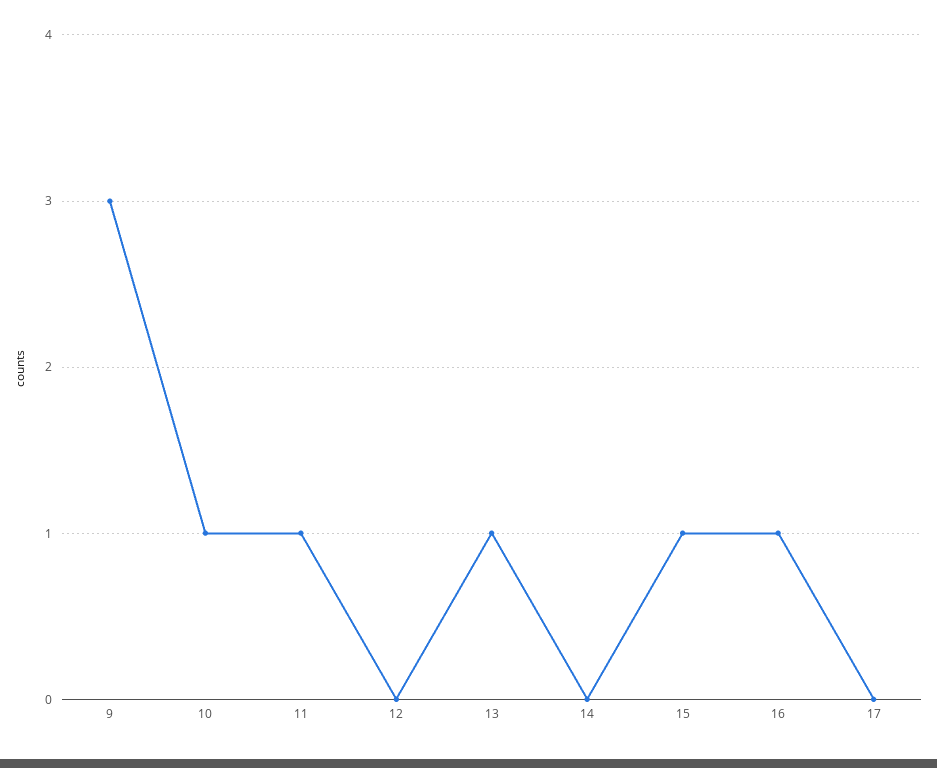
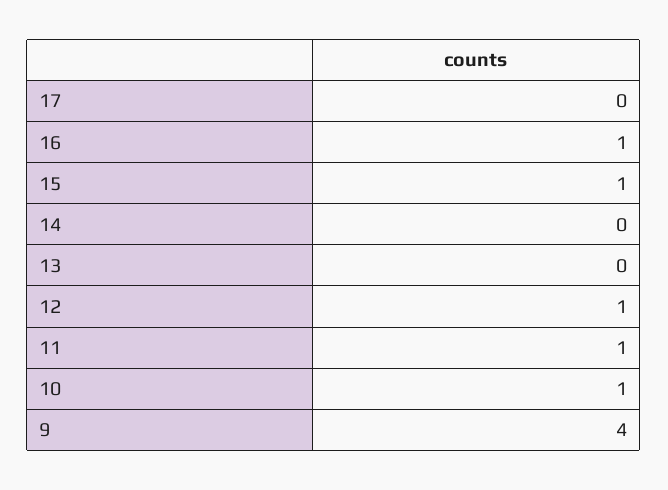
9: 3 -> 4
12: 0 -> 1
13: 1 -> 0

